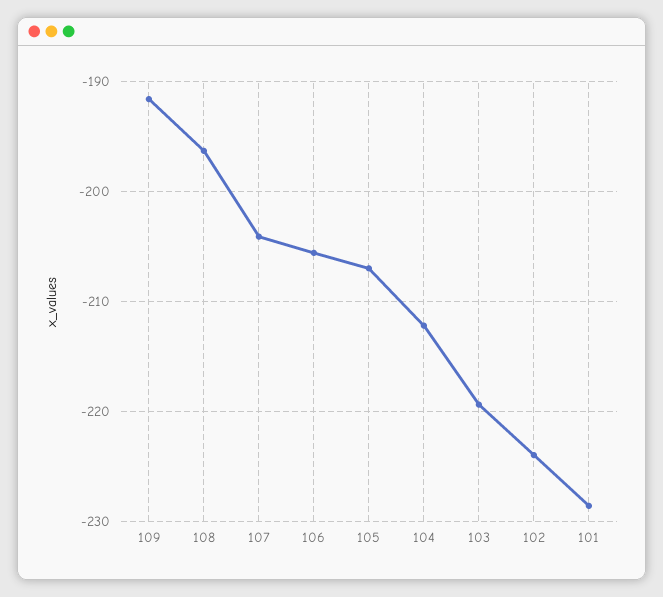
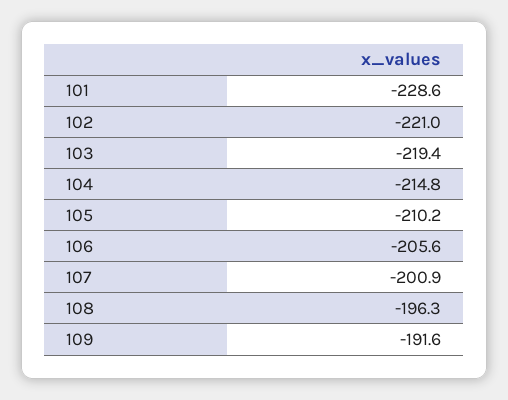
107: -204 -> -200.9
105: -207 -> -210.2
104: -212 -> -214.8
102: -224 -> -221

